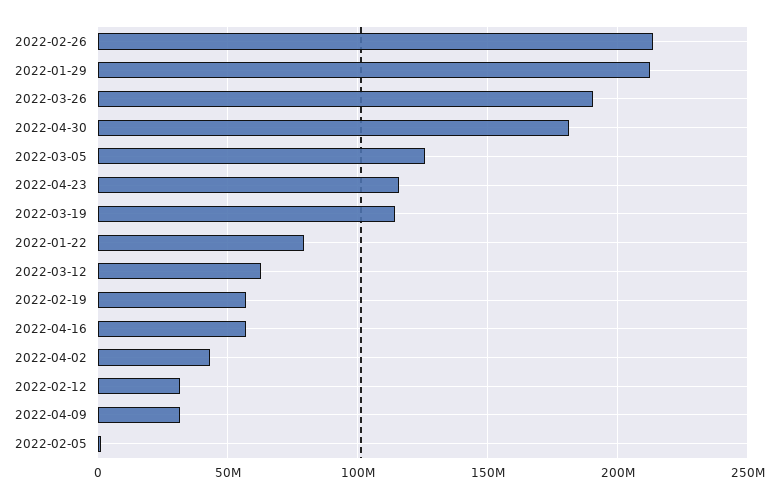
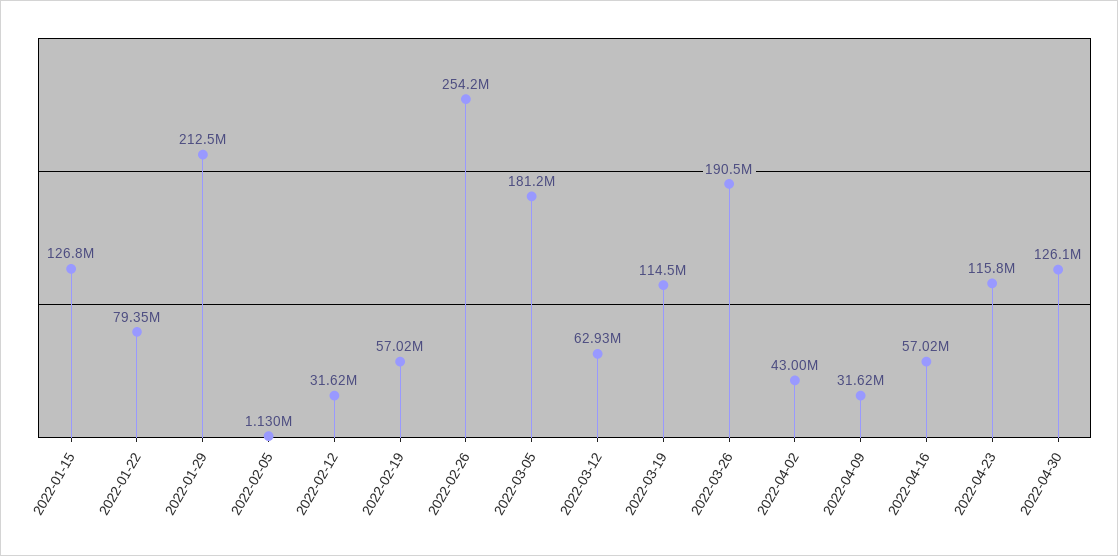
2022-02-26: 215000000 -> 254200000
2022-04-30: 180000000 -> 126100000
2022-03-05: 125000000 -> 181200000
2022-01-15: none -> 126800000

